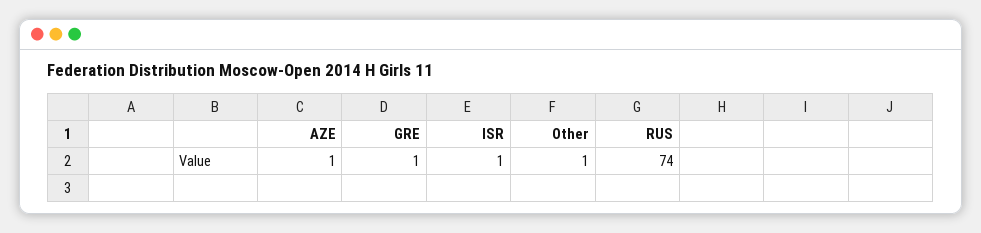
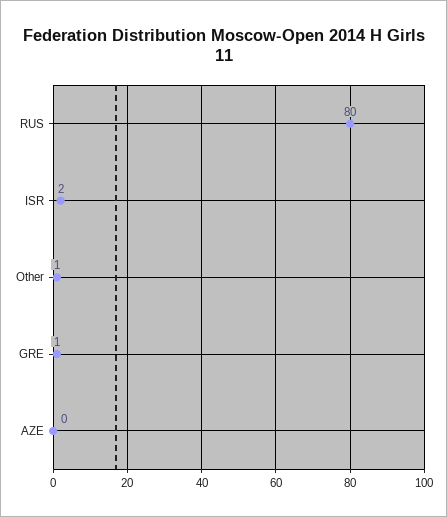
AZE: 1 -> 0
ISR: 1 -> 2
RUS: 74 -> 80

